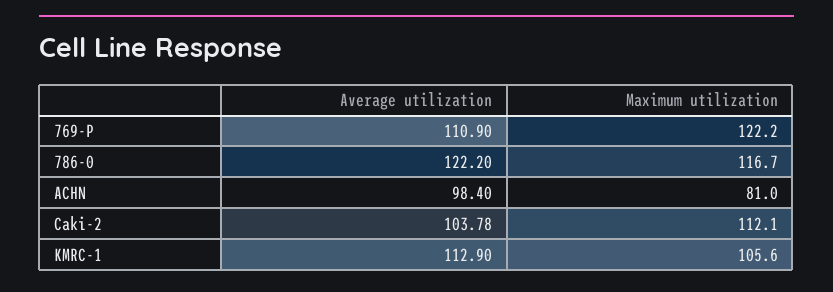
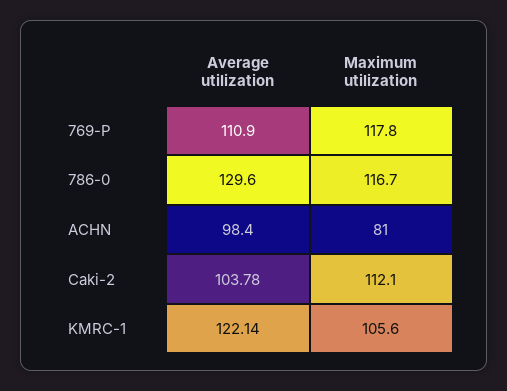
Maximum utilization, 769-P: 122.2 -> 117.8
Average utilization, 786-0: 122.2 -> 129.6
Average utilization, KMRC-1: 112.9 -> 122.14

